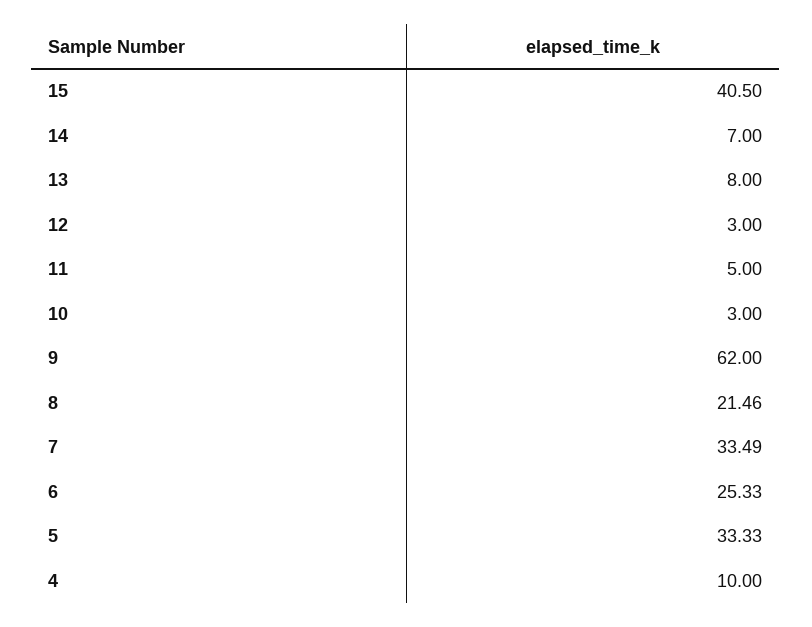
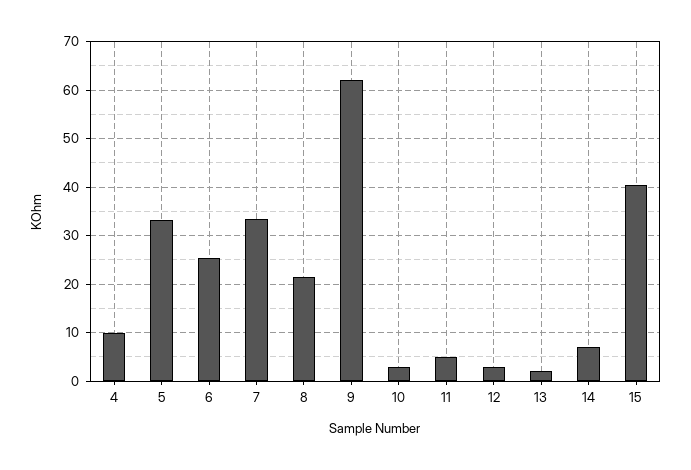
13: 8 -> 2

